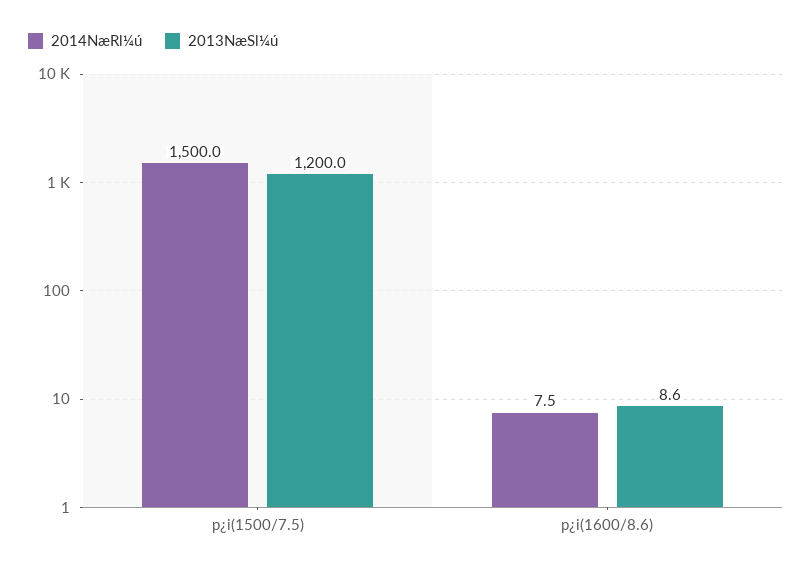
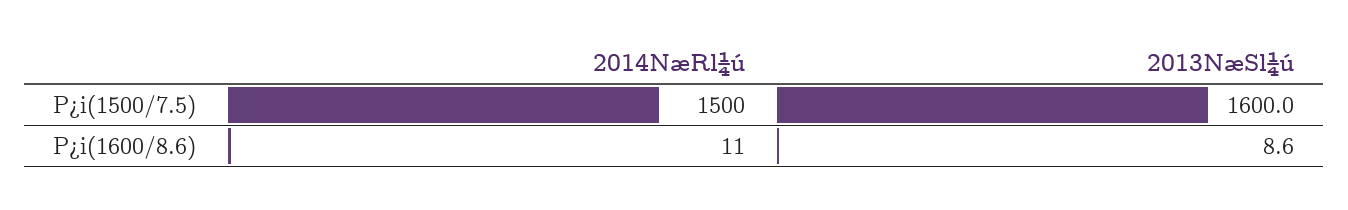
2013NæSl¼ú, p¿i(1500/7.5): 1200 -> 1600
2014NæRl¼ú, p¿i(1600/8.6): 7.5 -> 11

